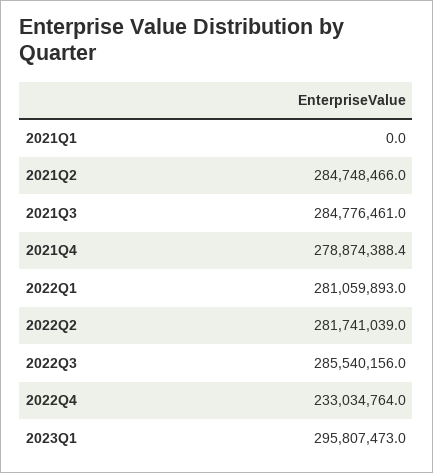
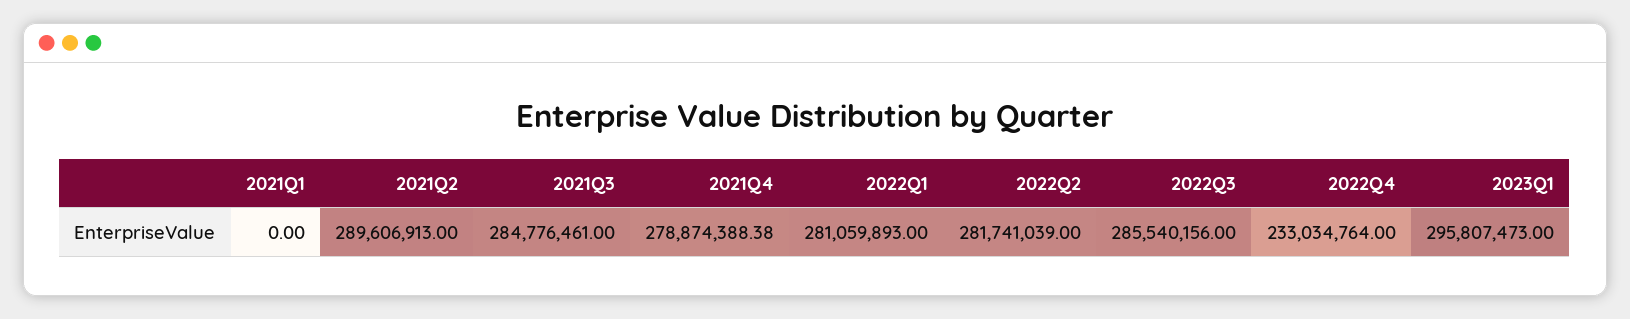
2021Q2: 284748466 -> 289606913

